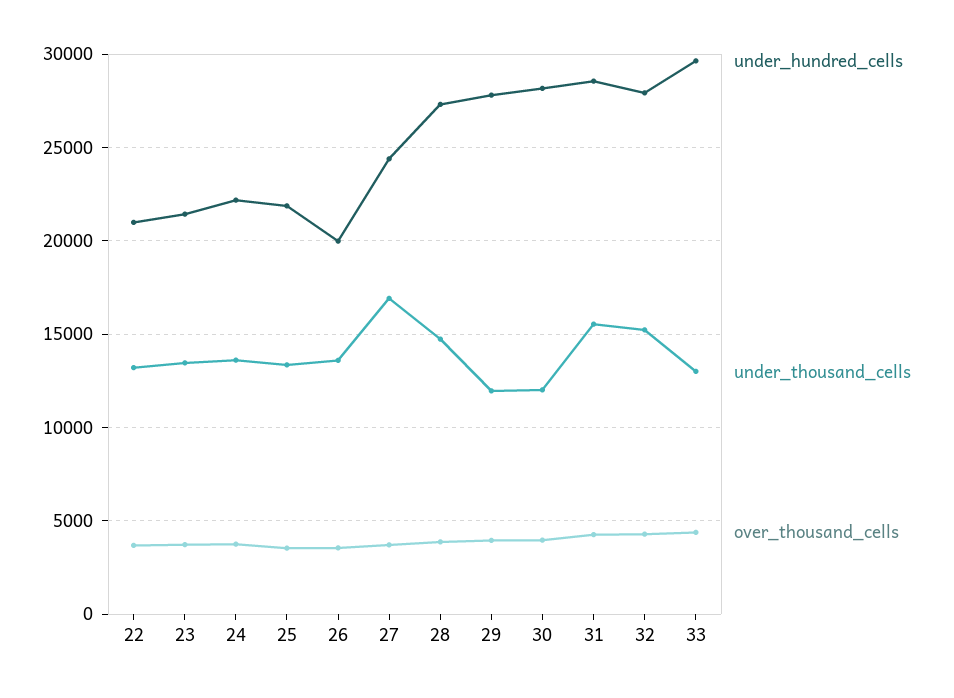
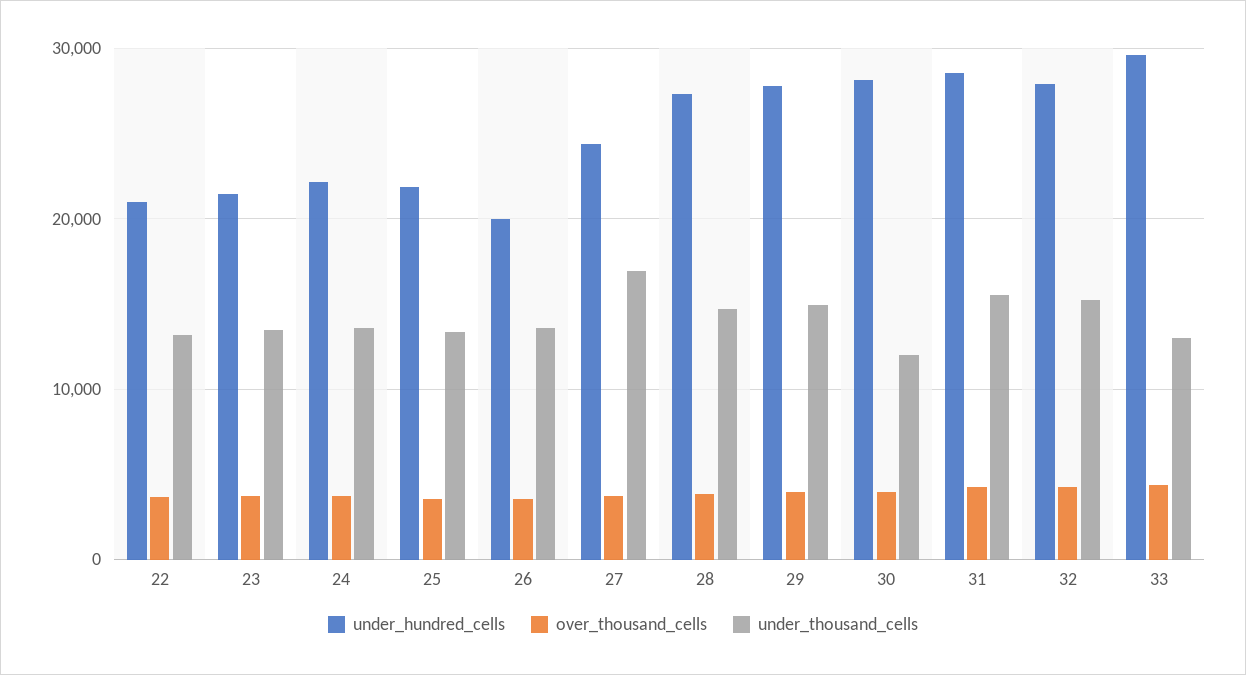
under_thousand_cells, 29: 12000 -> 15000

